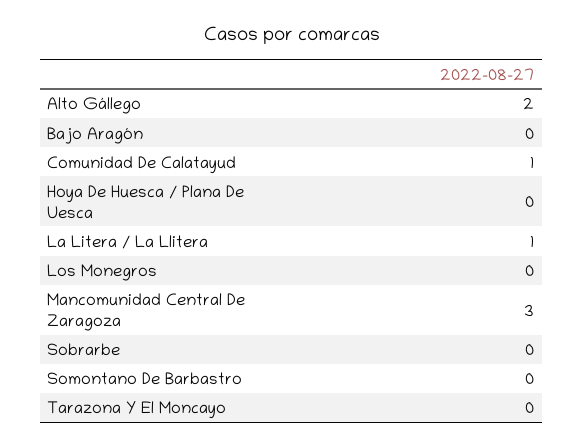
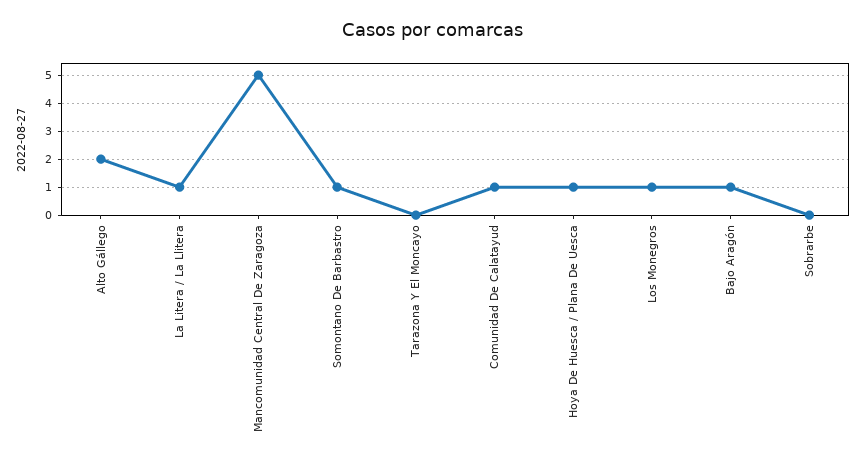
Bajo Aragón: 0 -> 1
Hoya De Huesca / Plana De Uesca: 0 -> 1
Los Monegros: 0 -> 1
Mancomunidad Central De Zaragoza: 3 -> 5
Somontano De Barbastro: 0 -> 1

